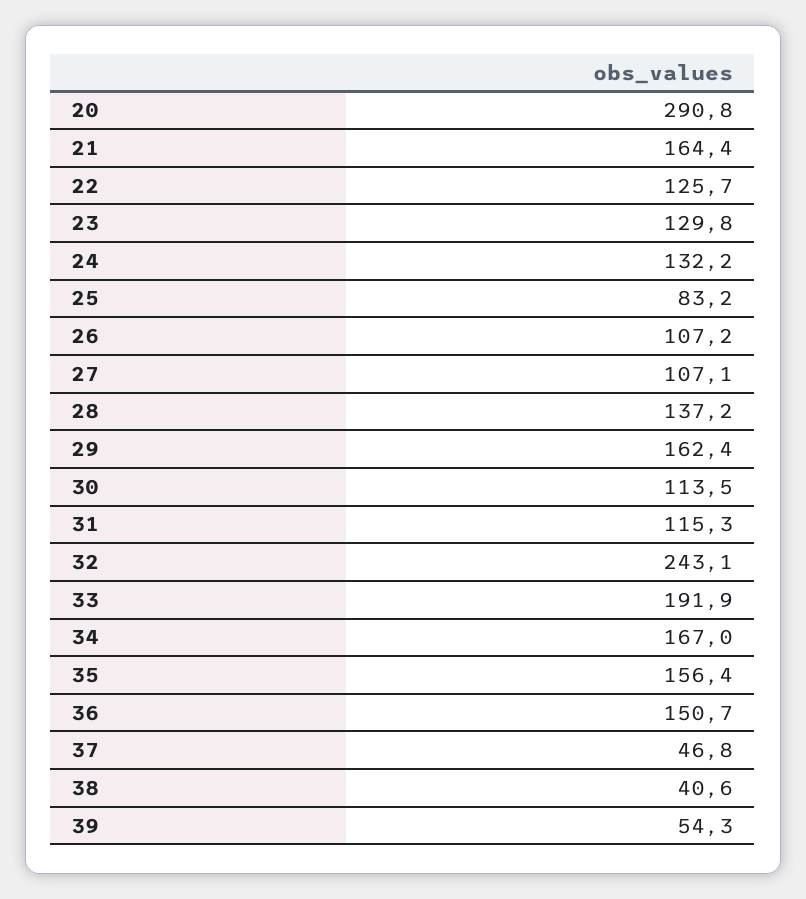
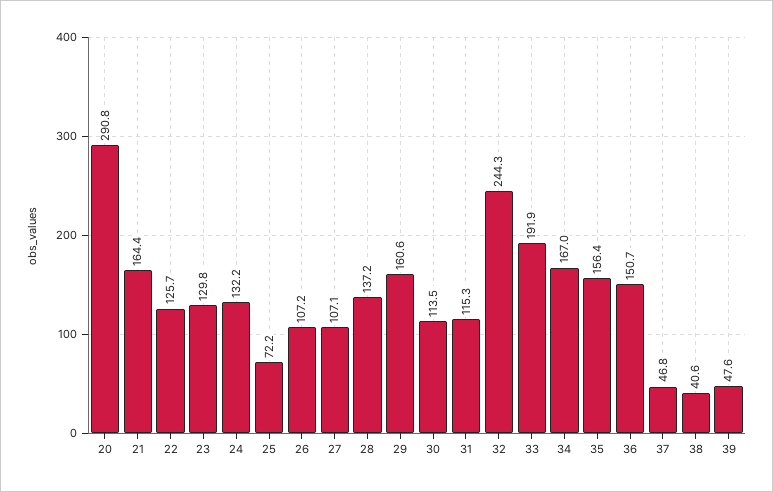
25: 83.2 -> 72.2
29: 162.4 -> 160.6
32: 243.1 -> 244.3
39: 54.3 -> 47.6

